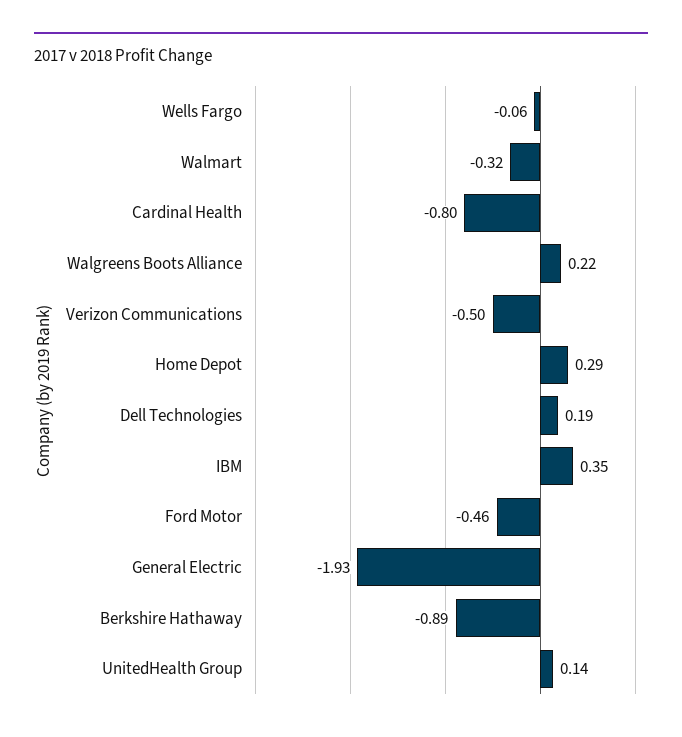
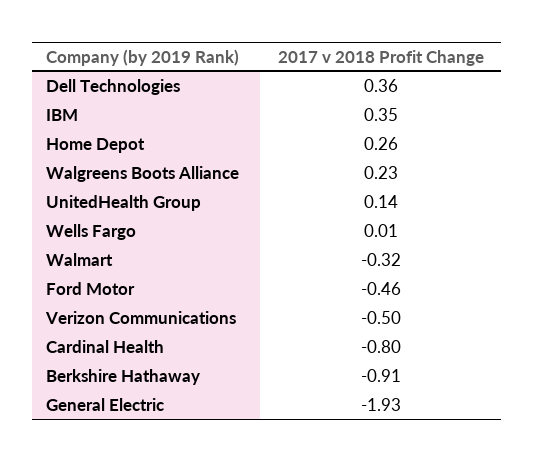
Wells Fargo: -0.06 -> 0.01
Walgreens Boots Alliance: 0.22 -> 0.23
Home Depot: 0.29 -> 0.26
Dell Technologies: 0.19 -> 0.36
Berkshire Hathaway: -0.89 -> -0.91

